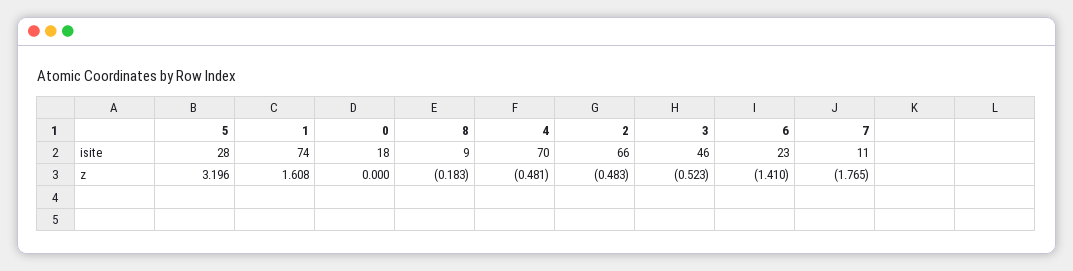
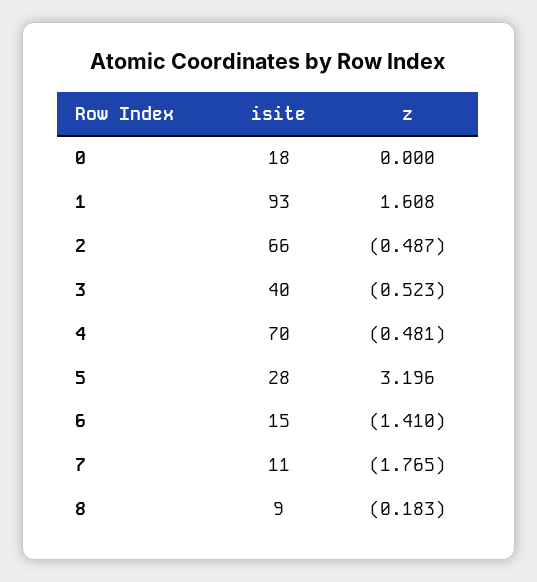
1, isite: 74 -> 93
3, isite: 46 -> 40
6, isite: 23 -> 15
2, z: -0.483 -> -0.487

